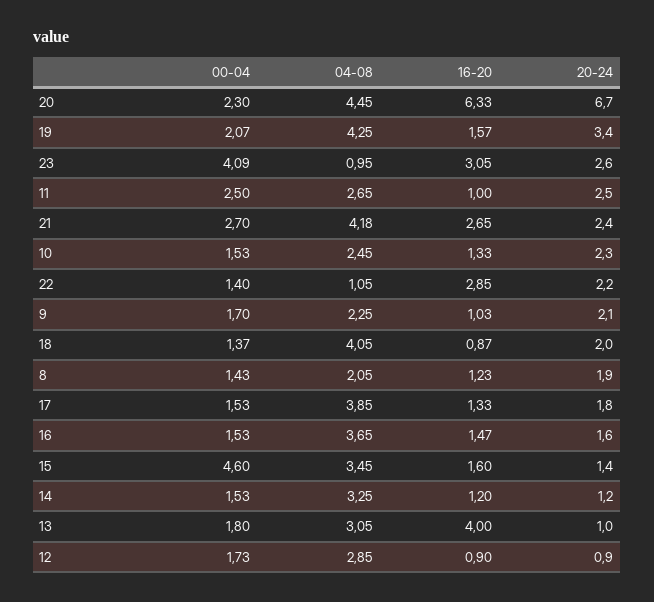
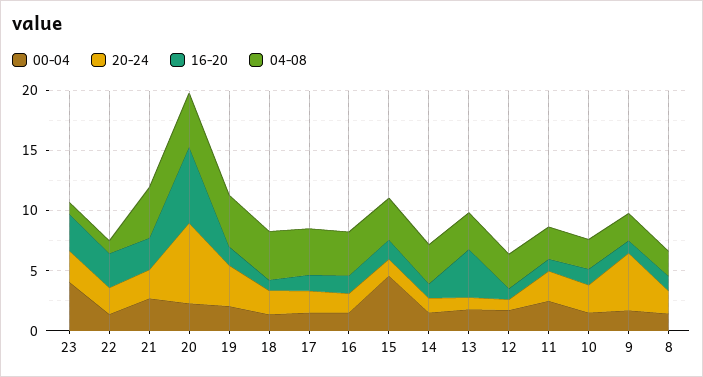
20-24, 9: 2.1 -> 5

